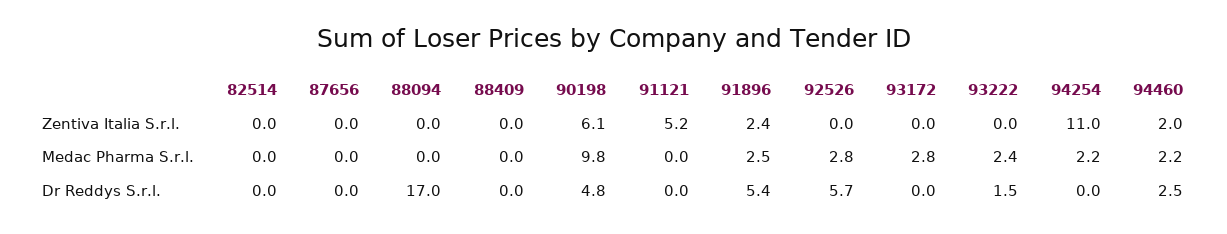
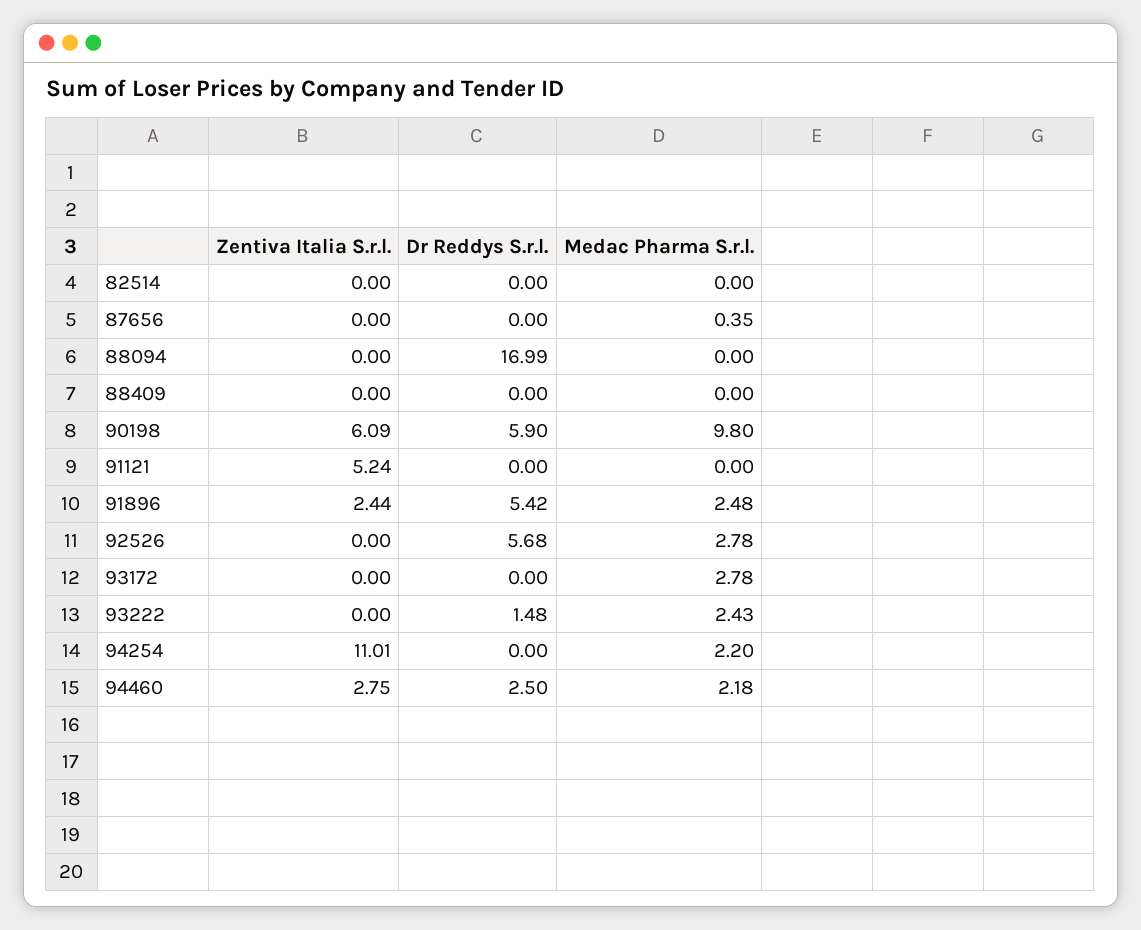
94460, Zentiva Italia S.r.l.: 2 -> 2.75
87656, Medac Pharma S.r.l.: 0 -> 0.35
90198, Dr Reddys S.r.l.: 4.8 -> 5.9

